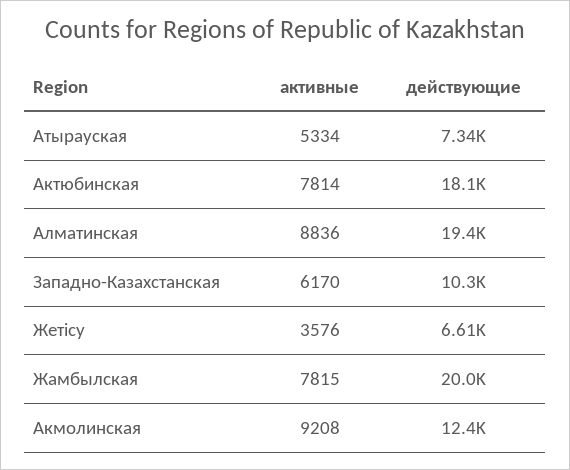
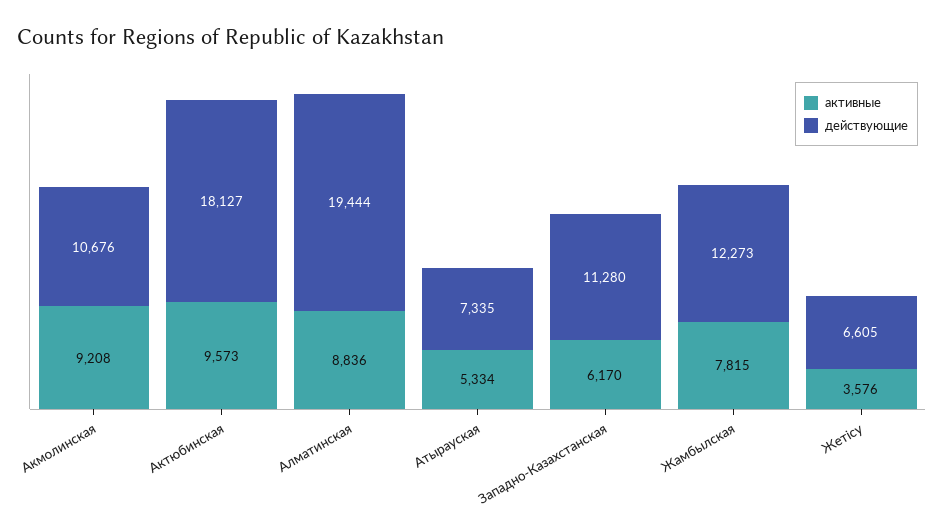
активные, Актюбинская: 7814 -> 9573
действующие, Западно-Казахстанская: 10300 -> 11280
действующие, Жамбылская: 20000 -> 12273
действующие, Акмолинская: 12400 -> 10676

